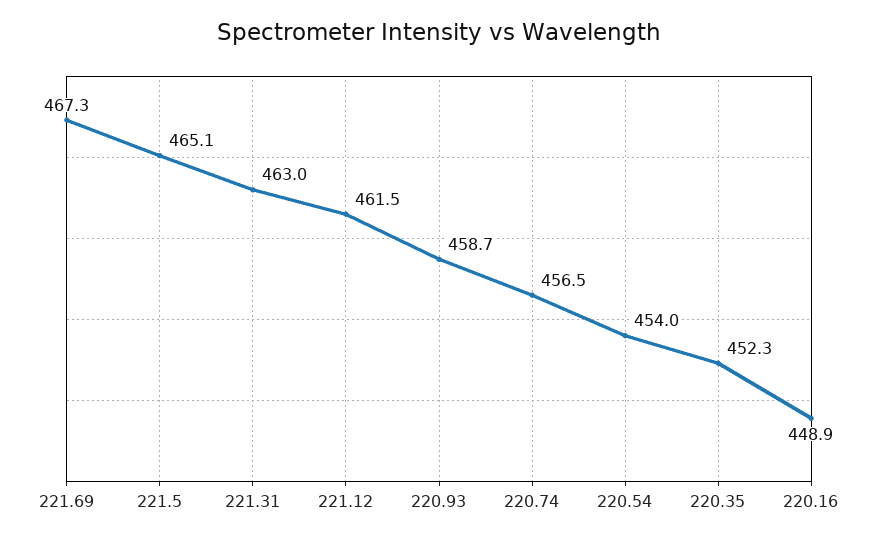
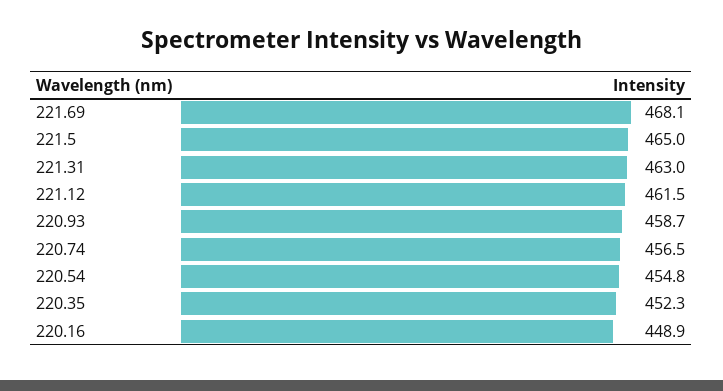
221.69: 467.3 -> 468.1
221.5: 465.1 -> 465
220.54: 454 -> 454.8

